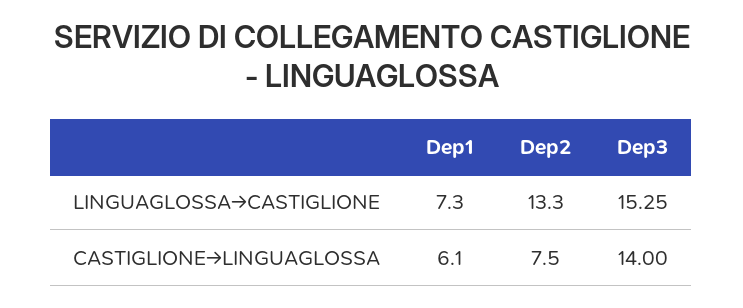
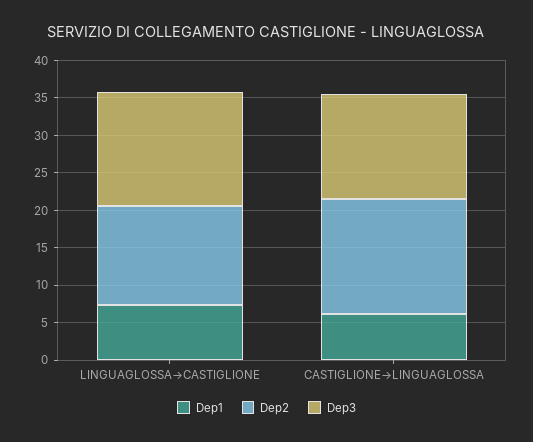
Dep2, CASTIGLIONE→LINGUAGLOSSA: 7.5 -> 15

